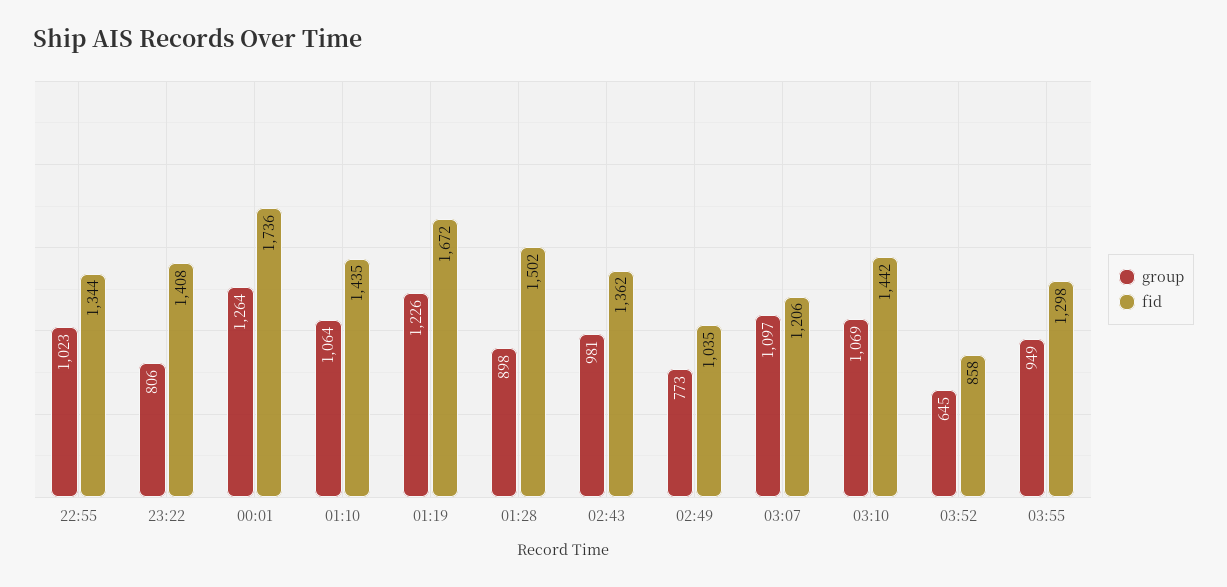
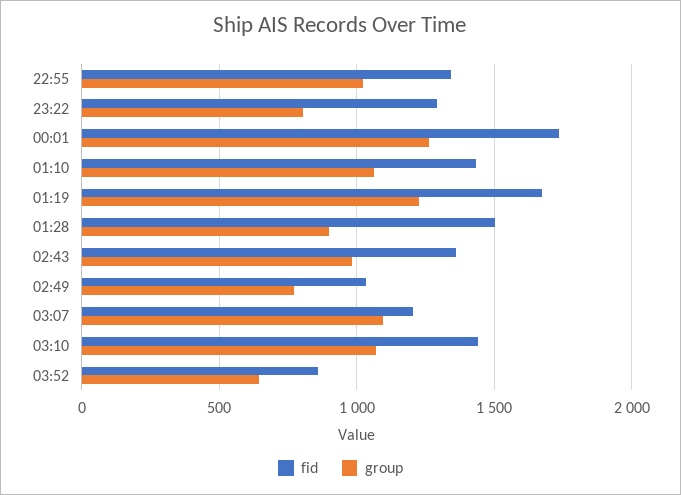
fid, 23:22: 1408 -> 1300
group, 03:55: 949 -> none
fid, 03:55: 1298 -> none

